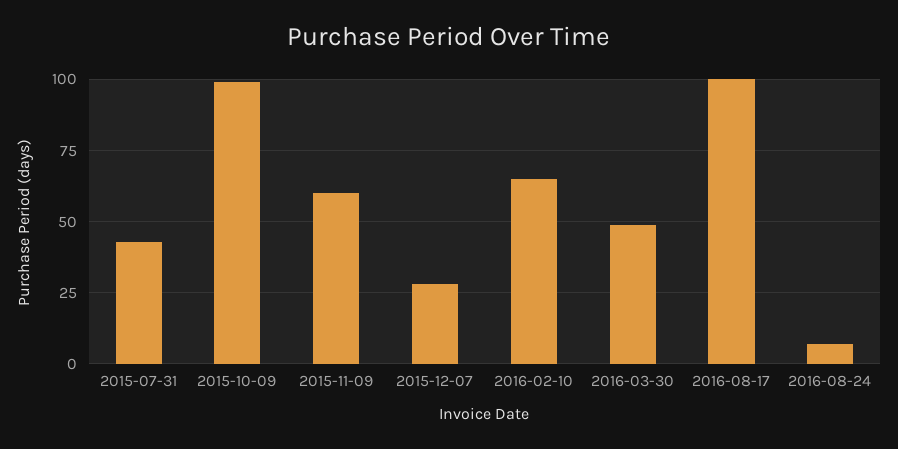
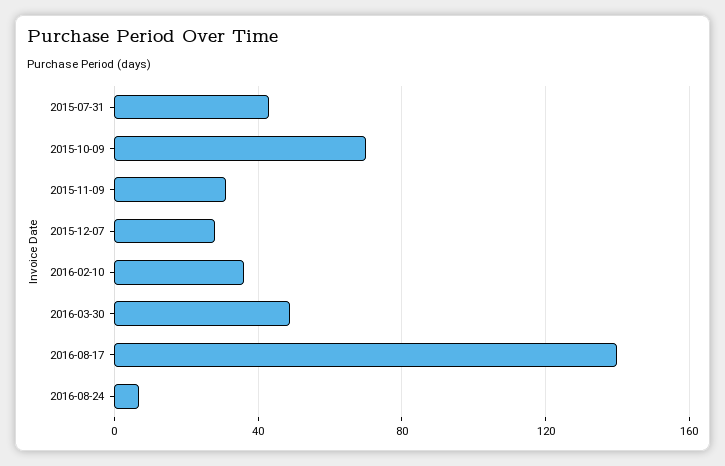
2015-10-09: 100 -> 70
2015-11-09: 60 -> 30
2016-02-10: 65 -> 35
2016-08-17: 100 -> 140

